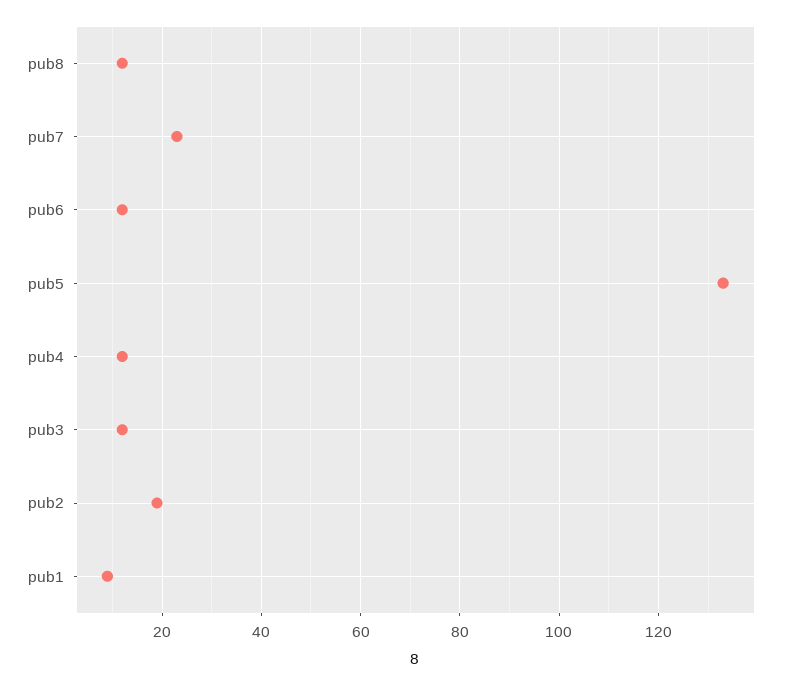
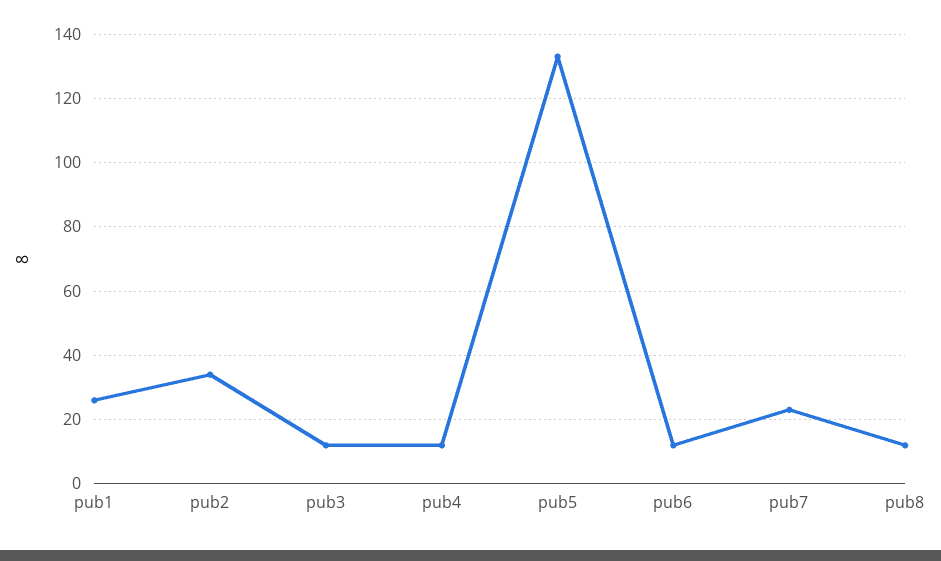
pub2: 20 -> 35
pub1: 10 -> 25

